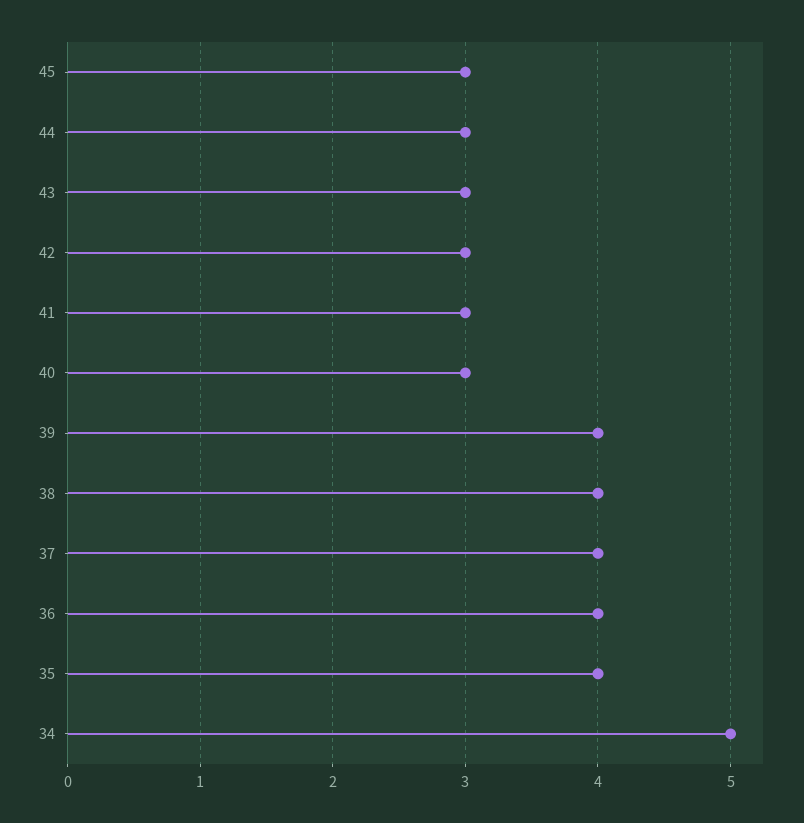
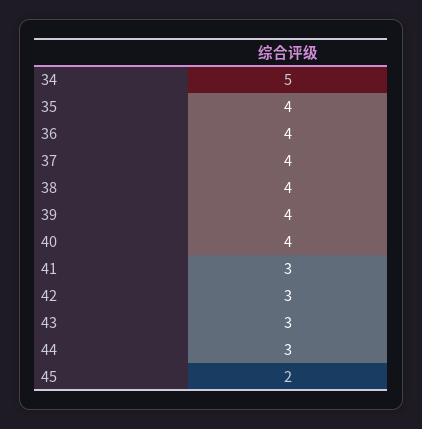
45: 3 -> 2
40: 3 -> 4

